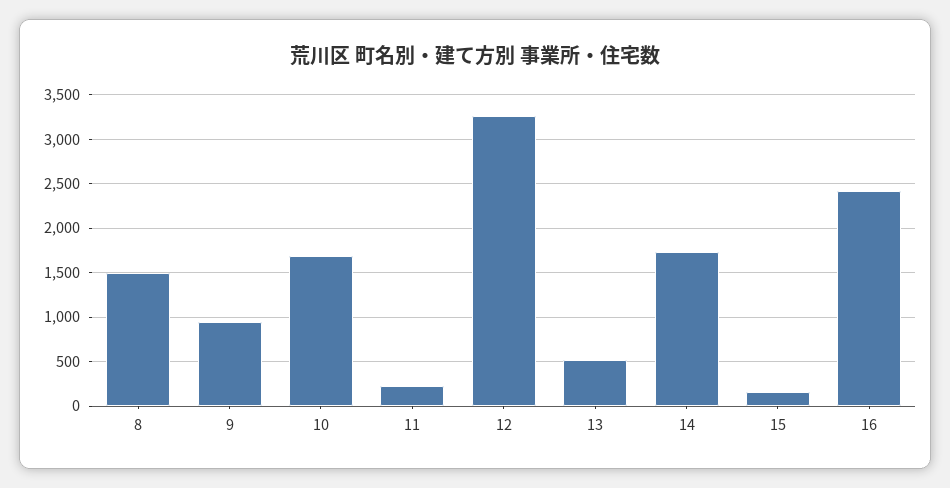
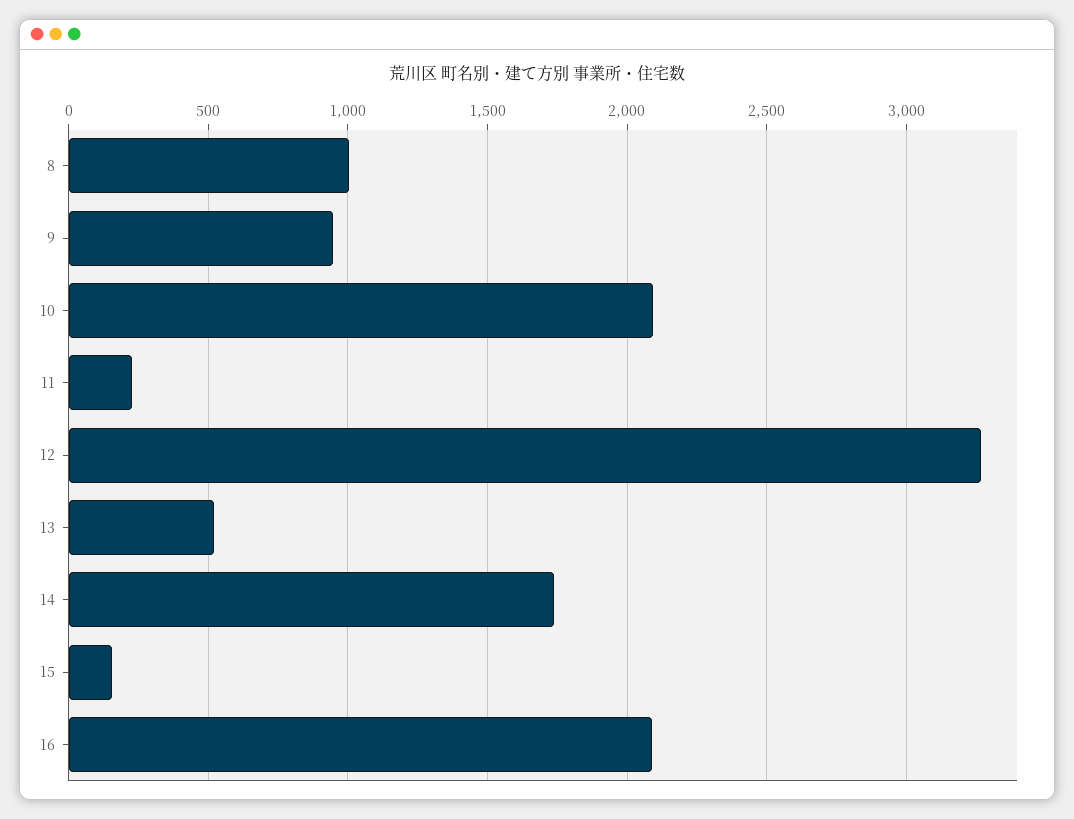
8: 1500 -> 1000
10: 1700 -> 2100
16: 2400 -> 2100

